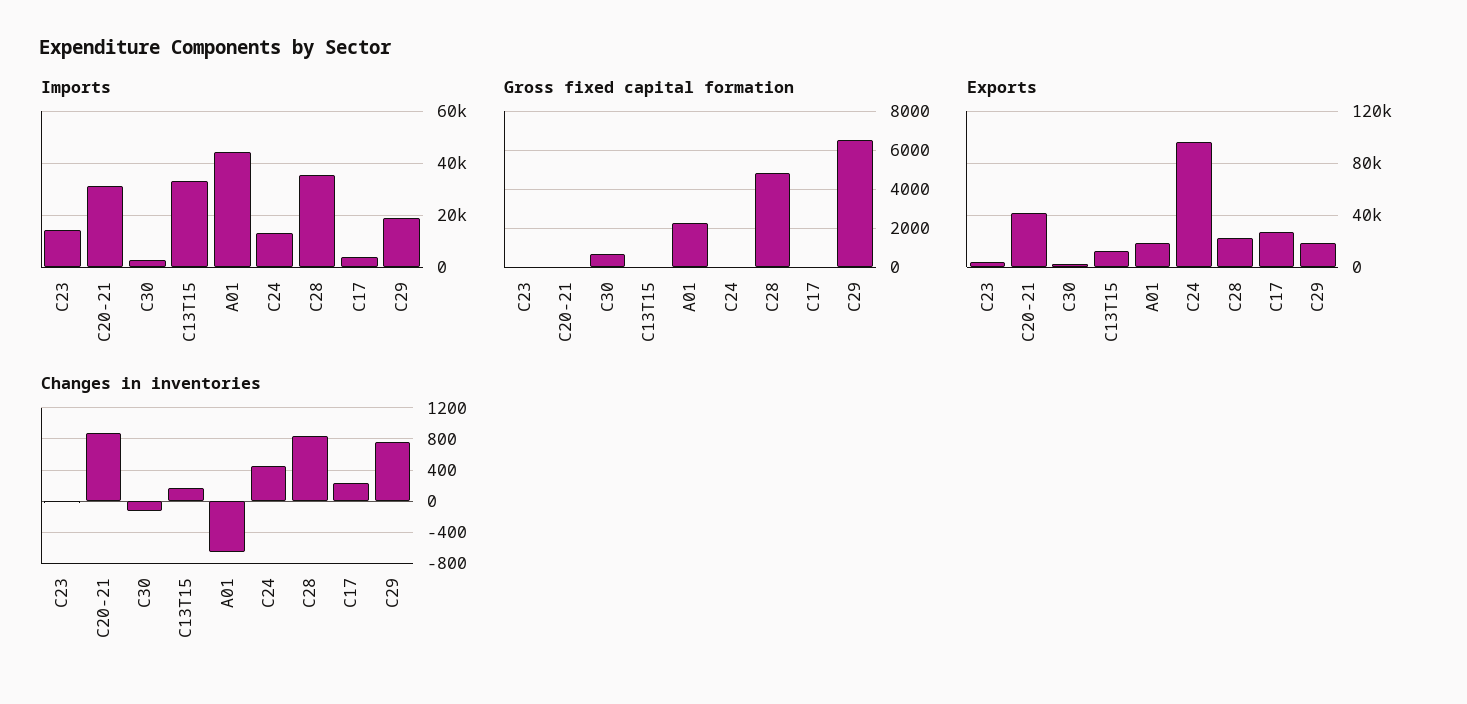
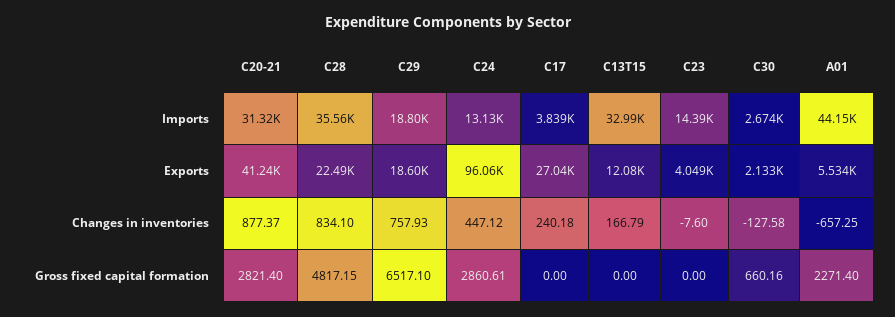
Gross fixed capital formation, C20-21: 0 -> 2821.4
Gross fixed capital formation, C24: 0 -> 2860.61
Exports, A01: 20000 -> 5534

